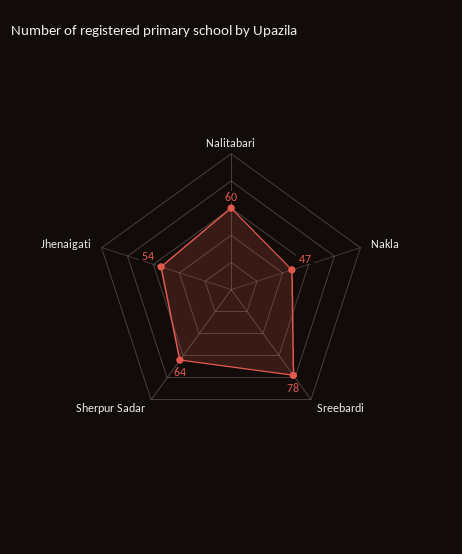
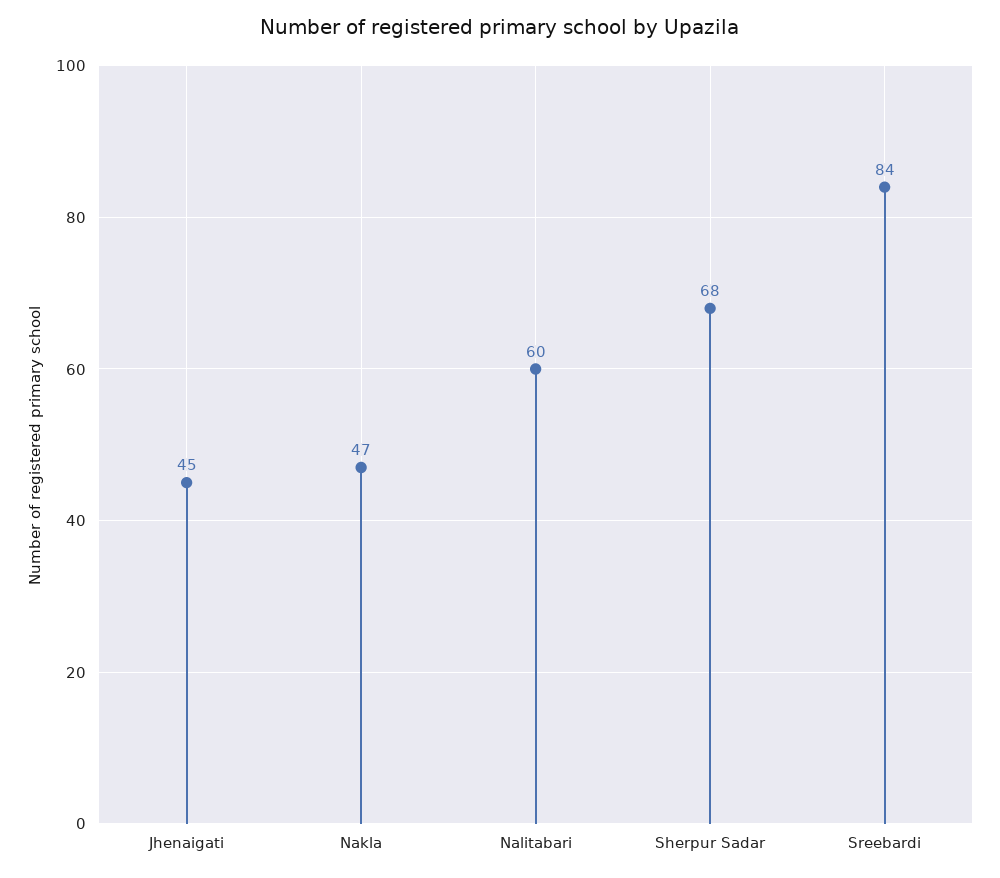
Sreebardi: 78 -> 84
Sherpur Sadar: 64 -> 68
Jhenaigati: 54 -> 45

